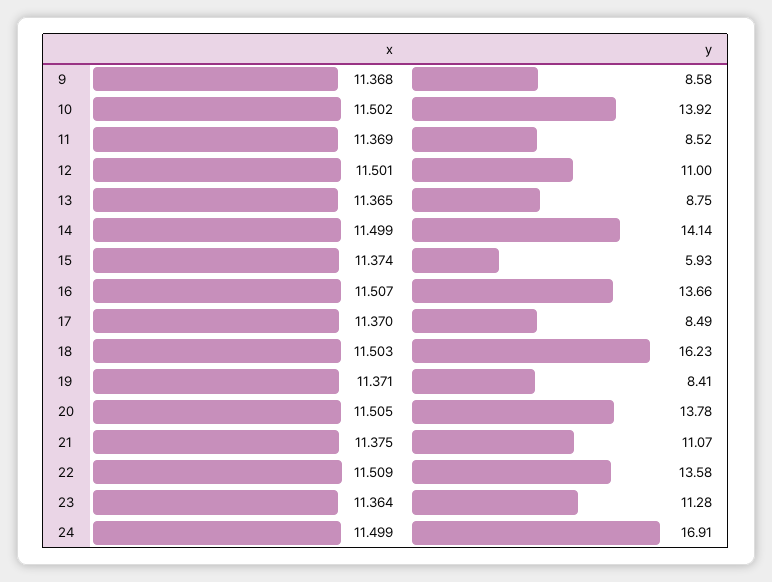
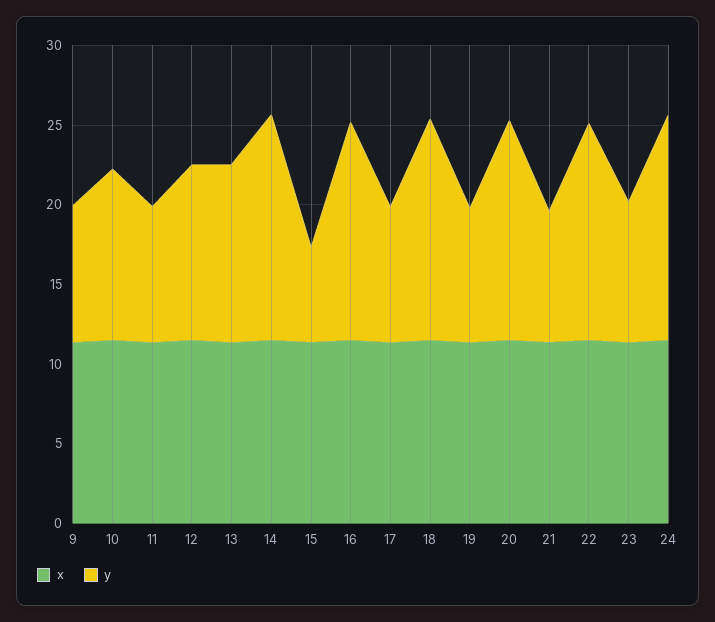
y, 10: 13.92 -> 11
y, 13: 8.75 -> 11
y, 18: 16.23 -> 14
y, 21: 11.07 -> 8
y, 23: 11.28 -> 9
y, 24: 16.91 -> 14

